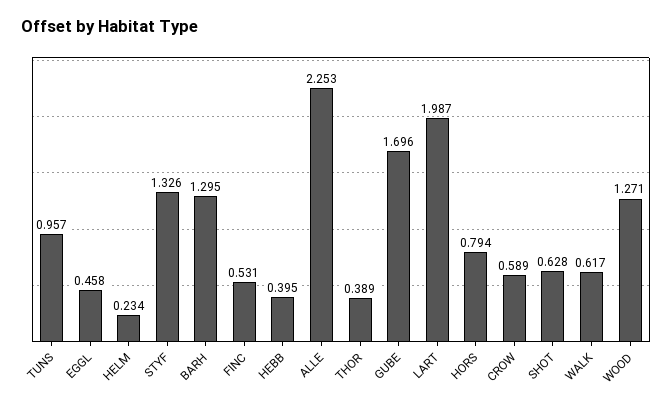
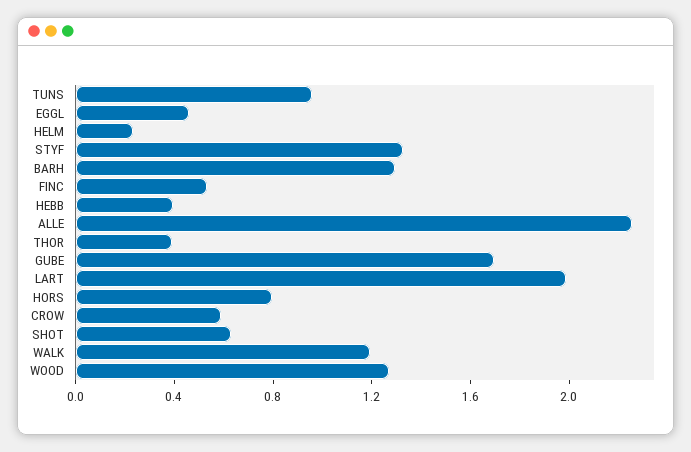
WALK: 0.617 -> 1.2

